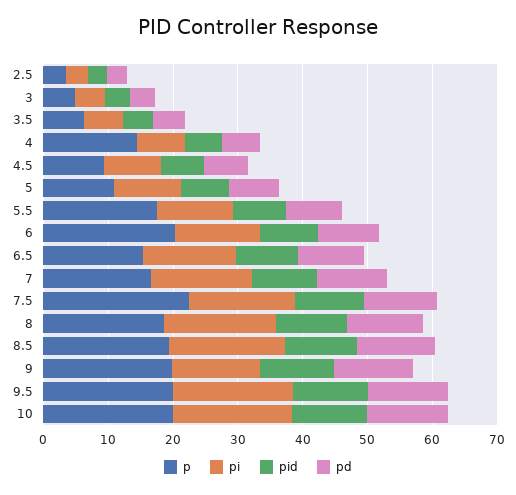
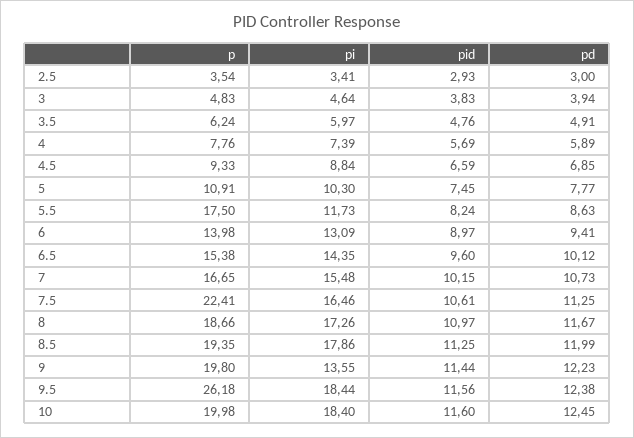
p, 4: 14 -> 7.76
p, 6: 20 -> 13.98
p, 9.5: 20 -> 26.18

